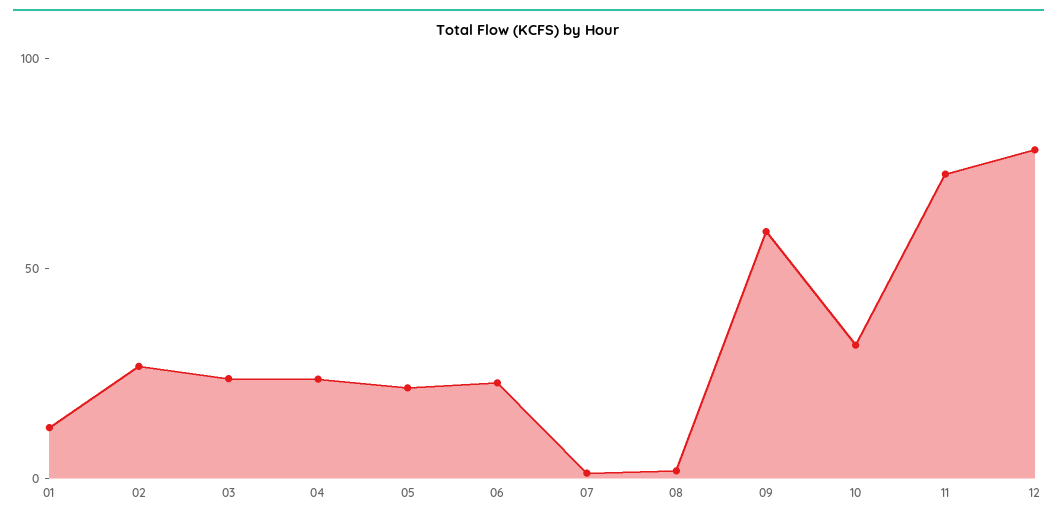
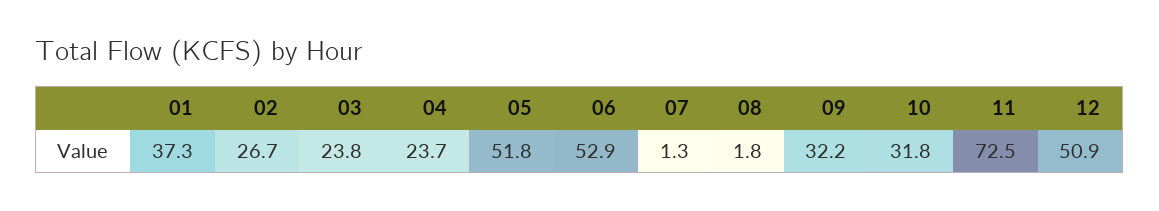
01: 10 -> 37.3
05: 20 -> 51.8
06: 20 -> 52.9
09: 60 -> 32.2
12: 80 -> 50.9

